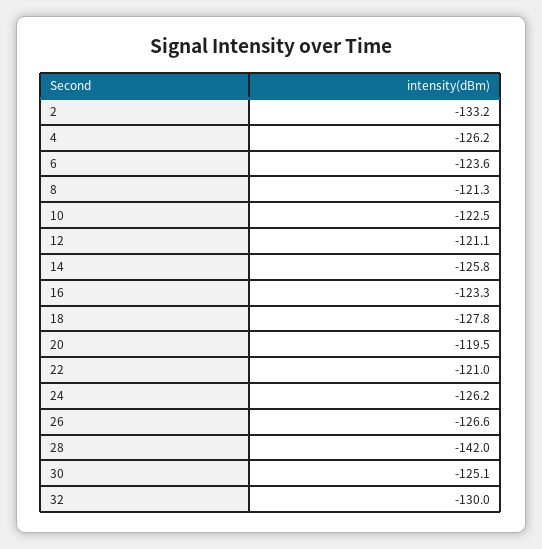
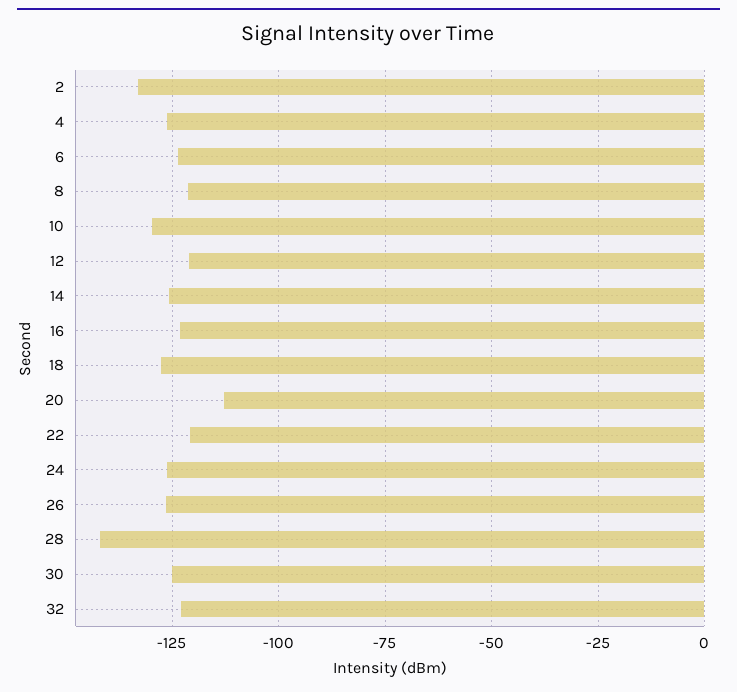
10: -122.5 -> -130
20: -119.5 -> -112.5
32: -130 -> -122.5

